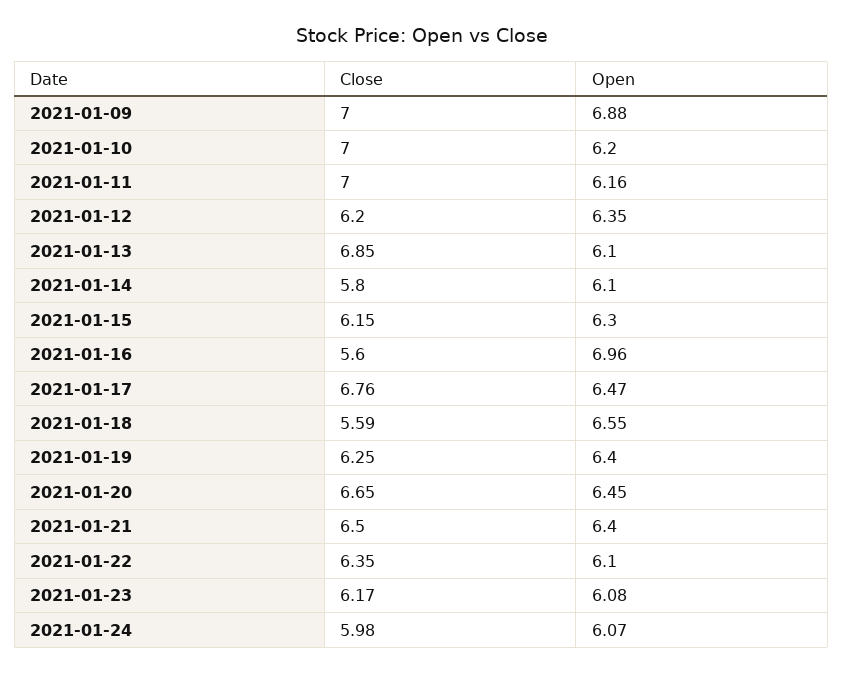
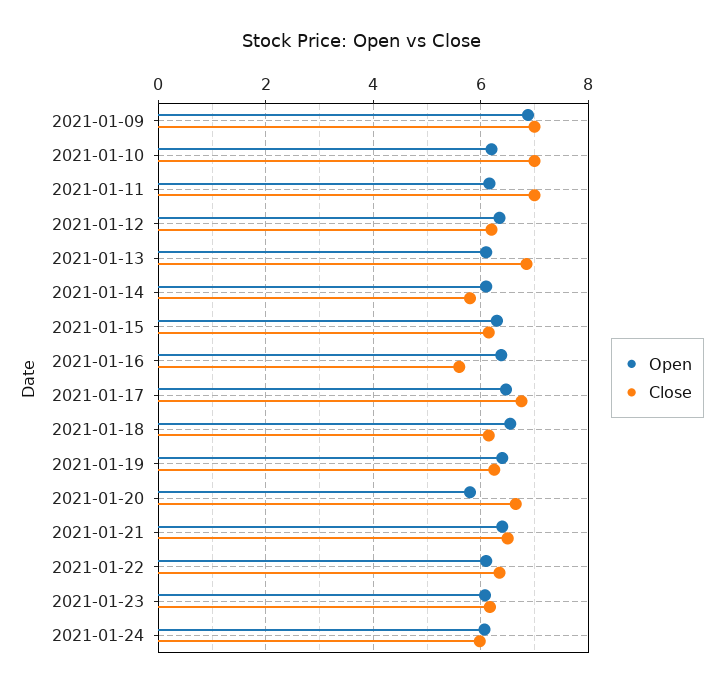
Open, 2021-01-16: 6.96 -> 6.4
Close, 2021-01-18: 5.59 -> 6.2
Open, 2021-01-20: 6.45 -> 5.8

